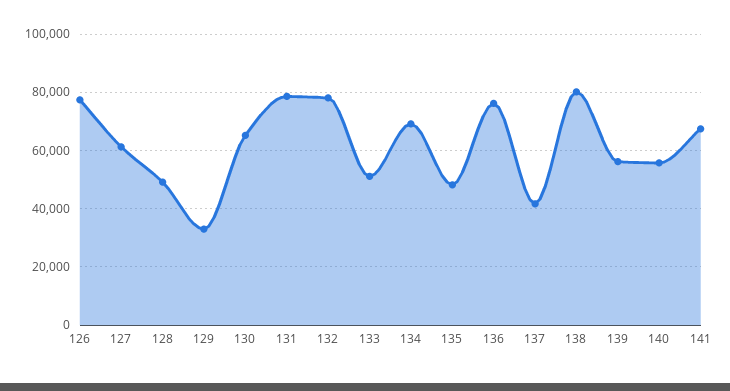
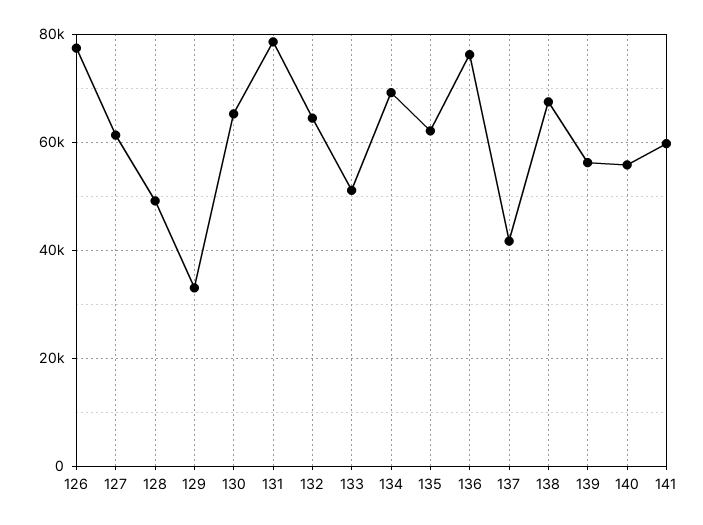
132: 77500 -> 64000
135: 47500 -> 62000
138: 80000 -> 68000
141: 67500 -> 60000

